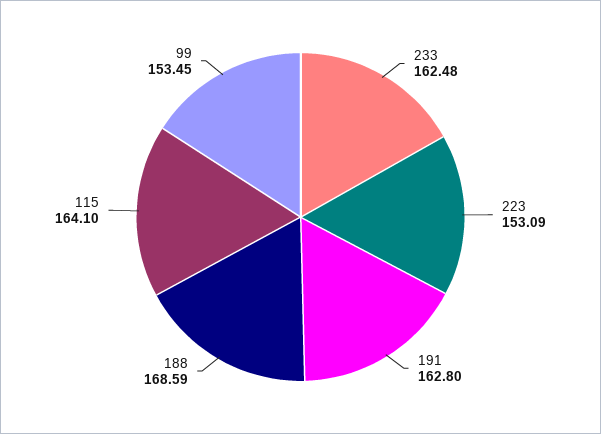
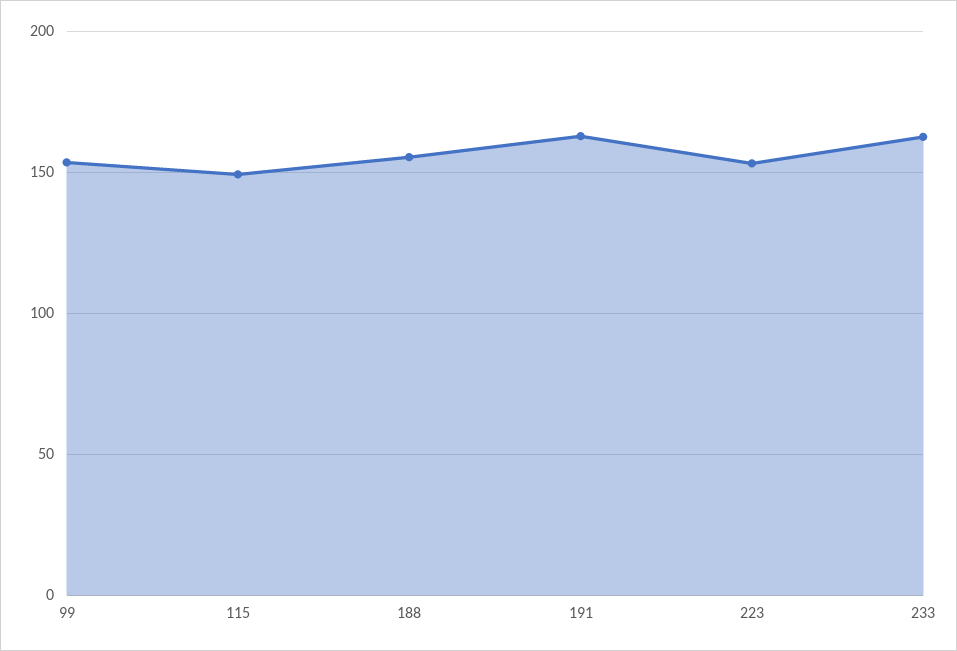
188: 168.59 -> 155
115: 164.1 -> 150

